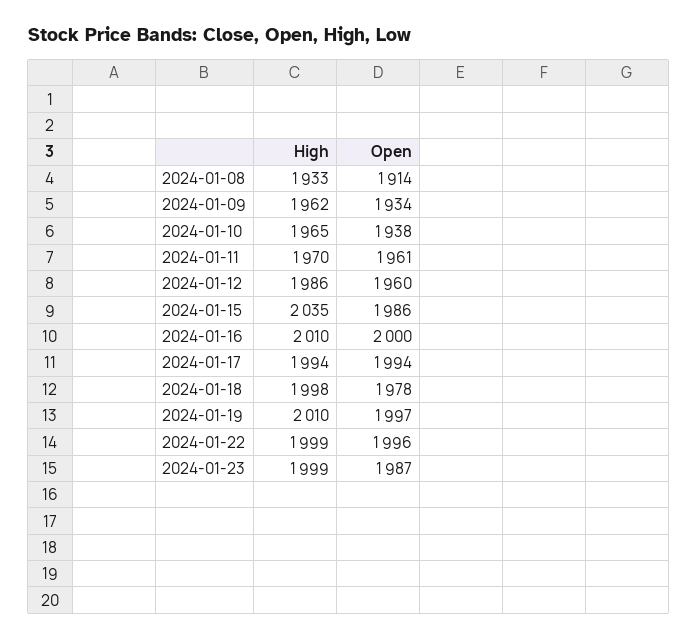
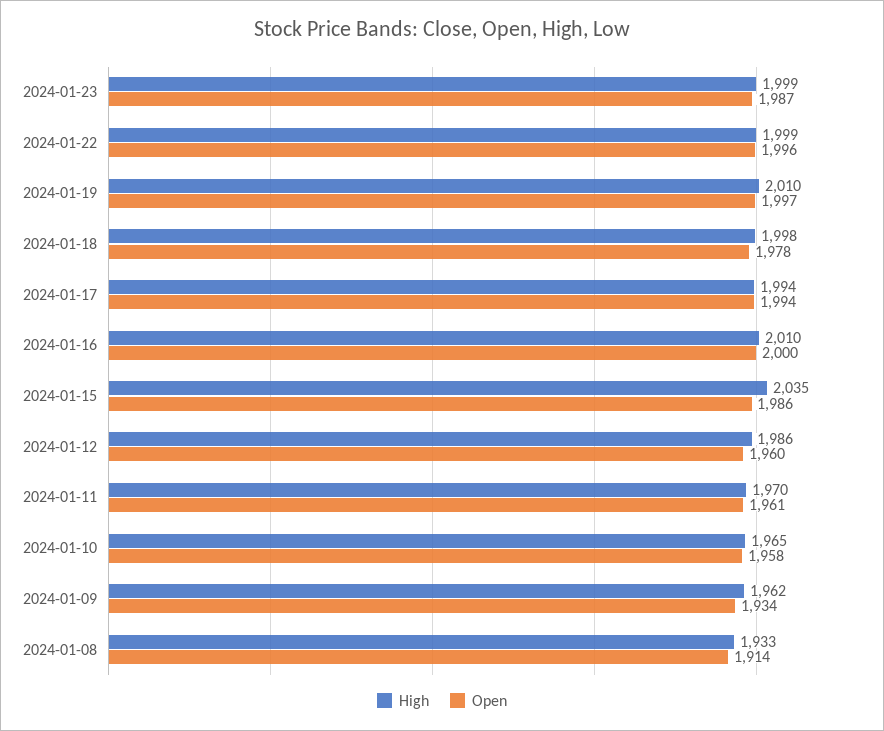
Open, 2024-01-10: 1938 -> 1958

